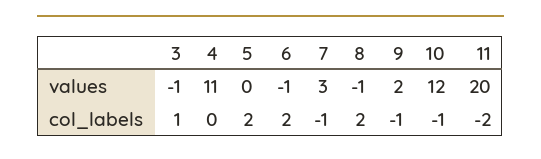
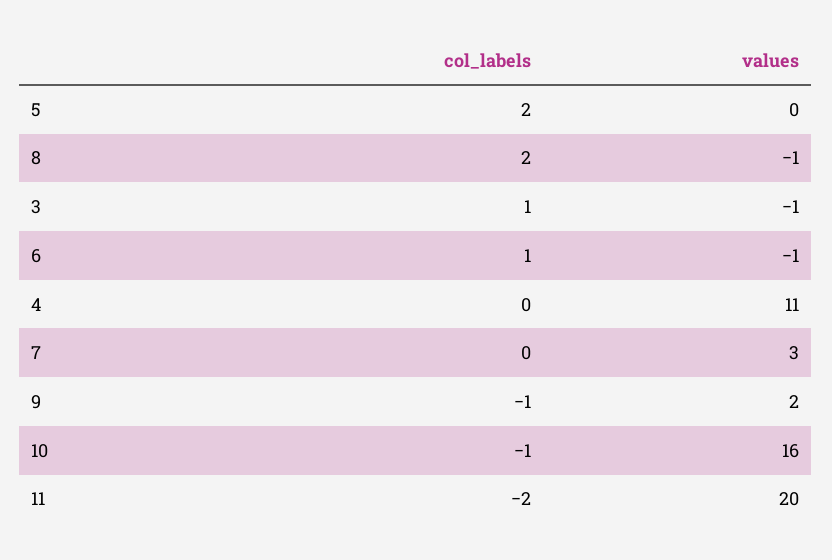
10, values: 12 -> 16
6, col_labels: 2 -> 1
7, col_labels: -1 -> 0

